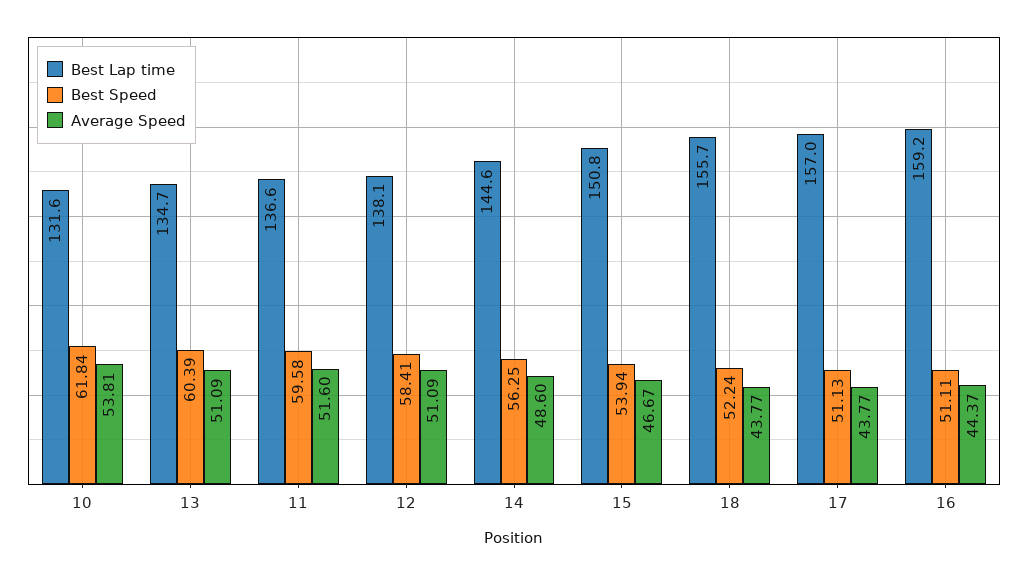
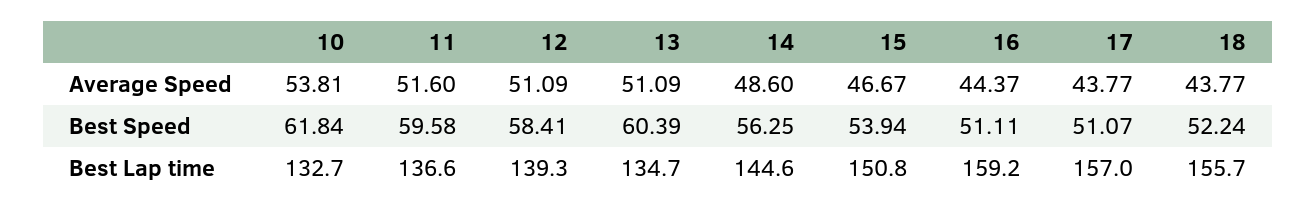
Best Lap time, 10: 131.6 -> 132.7
Best Lap time, 12: 138.1 -> 139.3
Best Speed, 17: 51.13 -> 51.07

